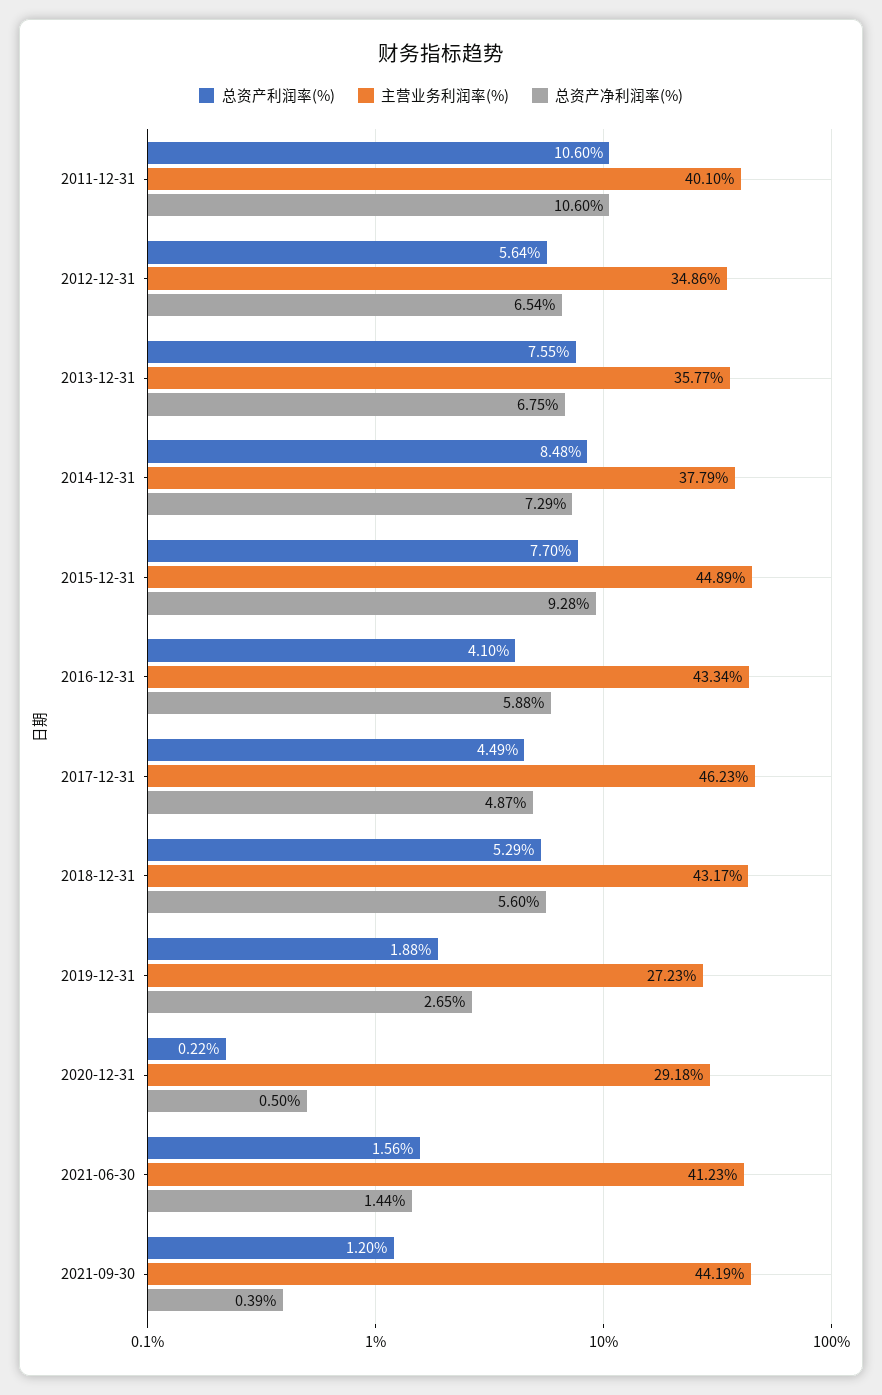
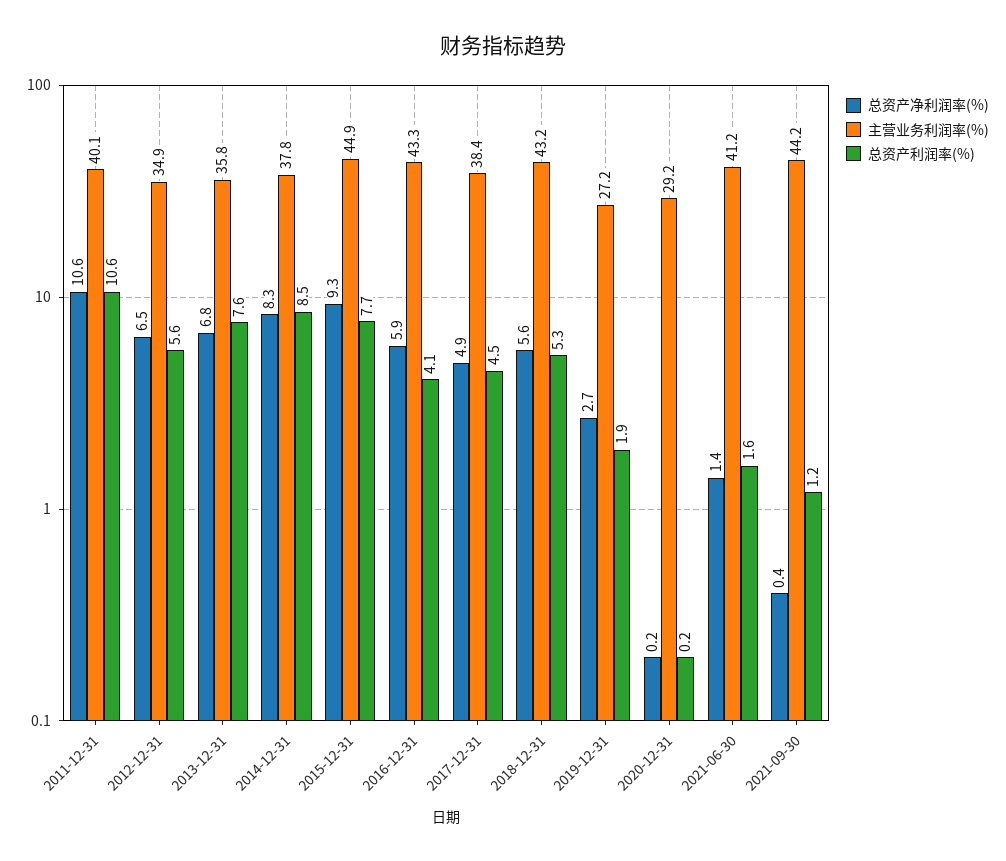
总资产净利润率(%), 2014-12-31: 7.29 -> 8.3
主营业务利润率(%), 2017-12-31: 46.23 -> 38.4
总资产净利润率(%), 2020-12-31: 0.5 -> 0.2

